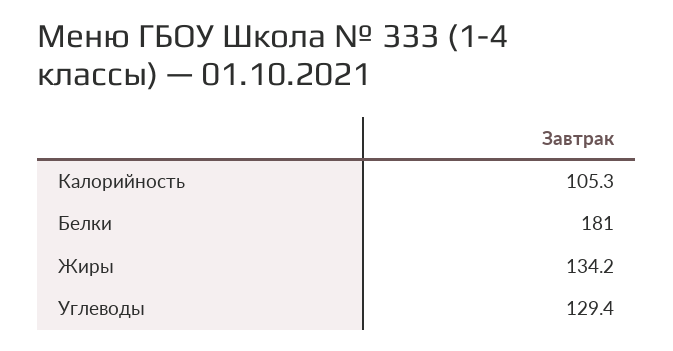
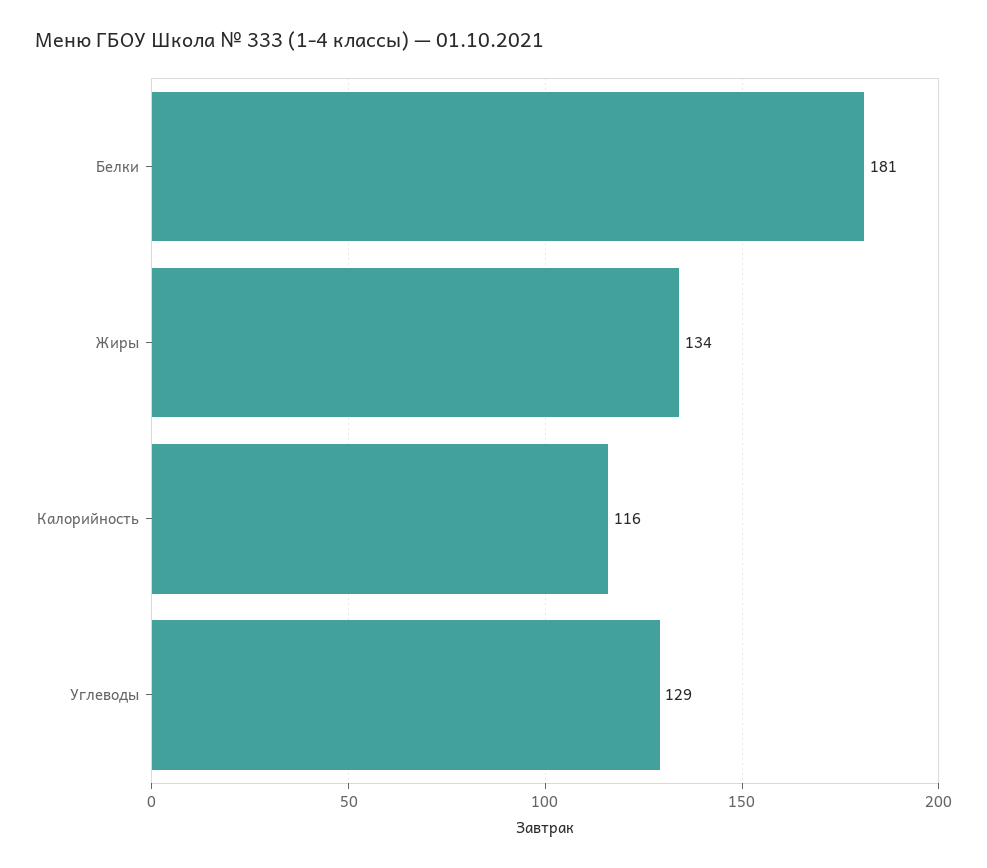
Калорийность: 105.3 -> 116

